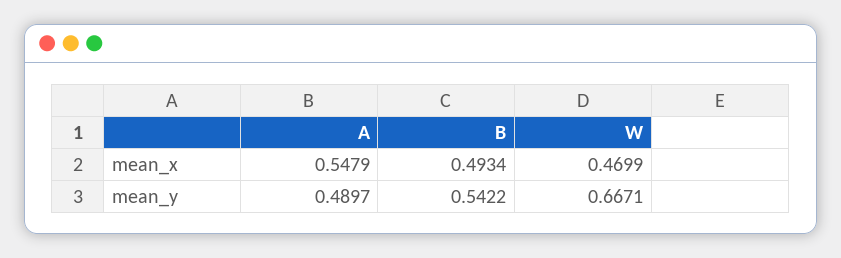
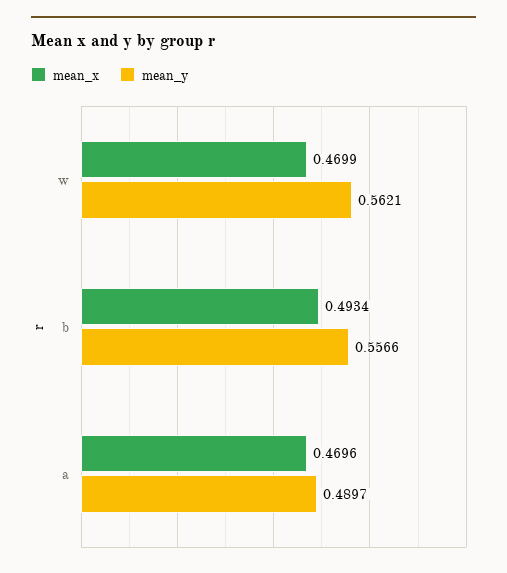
mean_x, A: 0.5479 -> 0.4696
mean_y, B: 0.5422 -> 0.5566
mean_y, W: 0.6671 -> 0.5621

